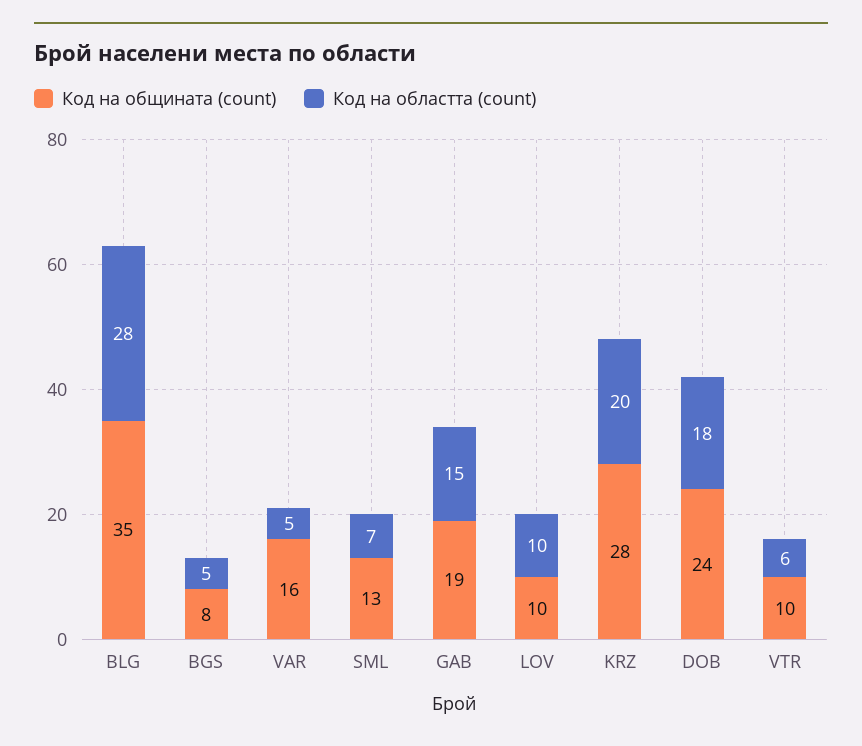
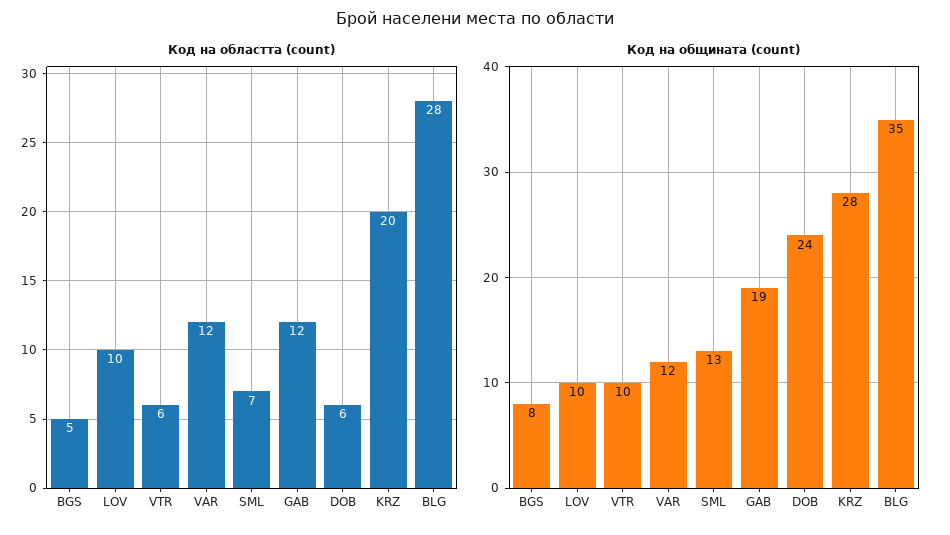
Код на общината (count), VAR: 16 -> 12
Код на областта (count), VAR: 5 -> 12
Код на областта (count), GAB: 15 -> 12
Код на областта (count), DOB: 18 -> 6

